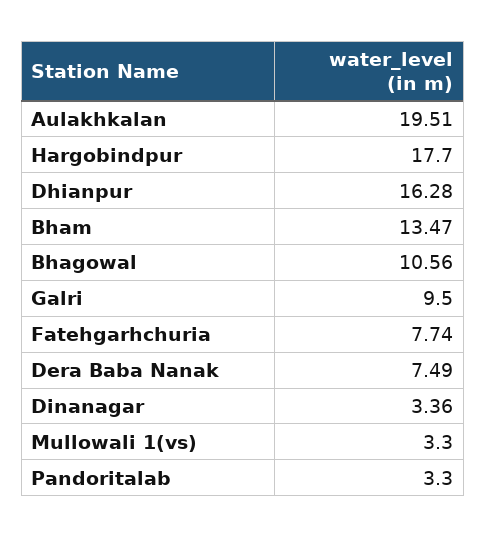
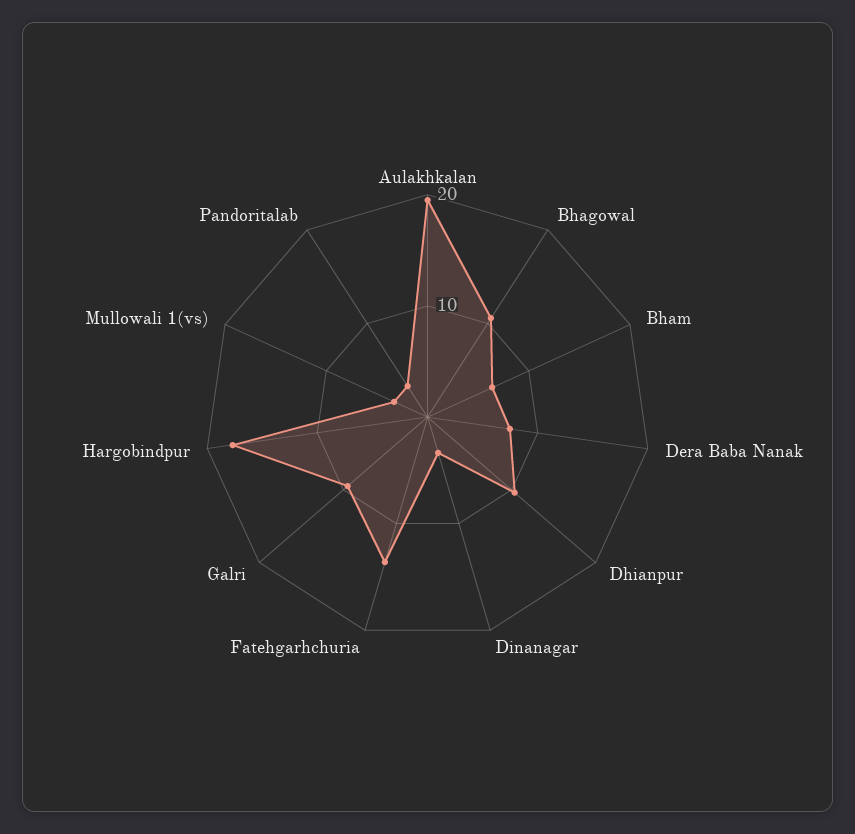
Dhianpur: 16.28 -> 10
Bham: 13.47 -> 6
Fatehgarhchuria: 7.74 -> 14

